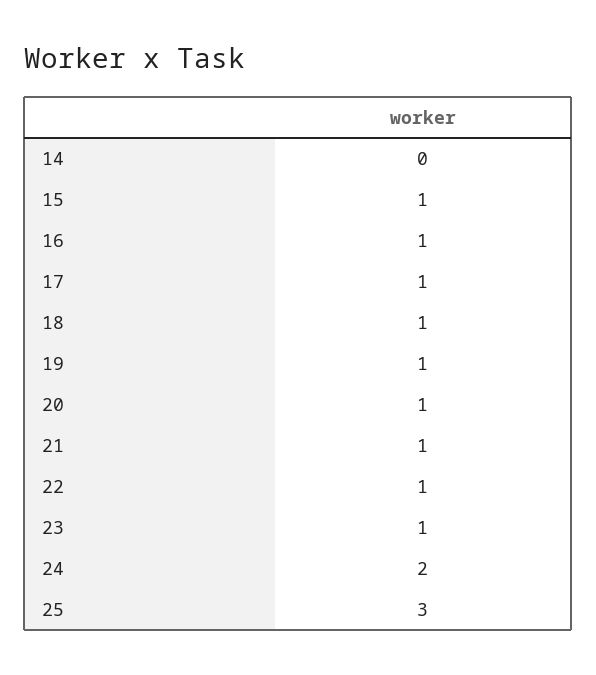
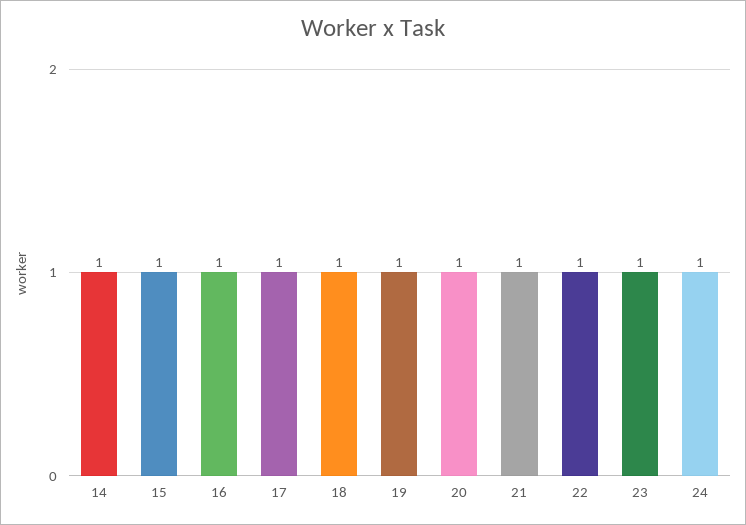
14: 0 -> 1
24: 2 -> 1
25: 3 -> none

